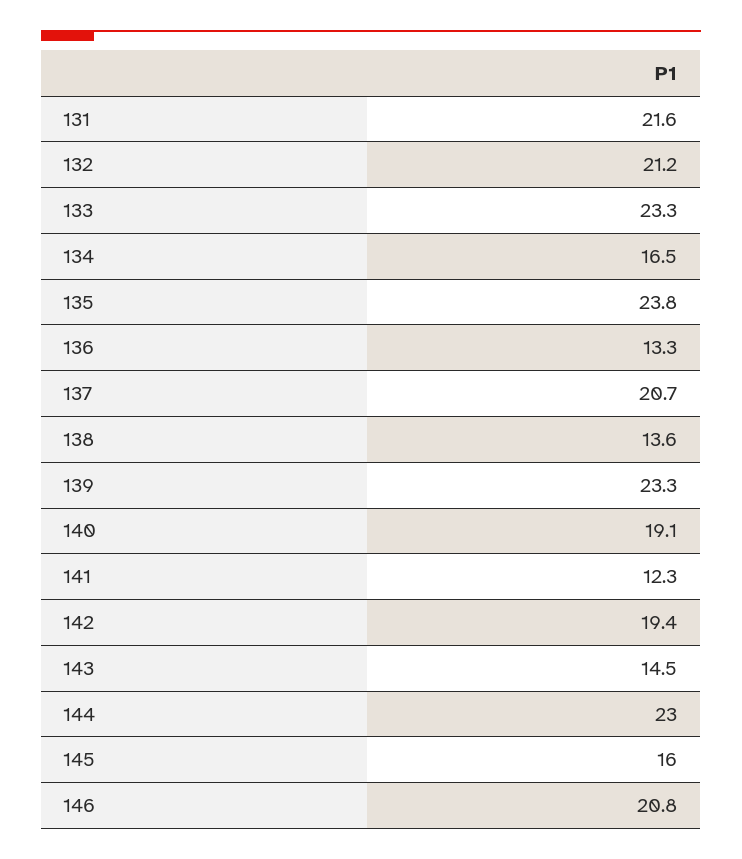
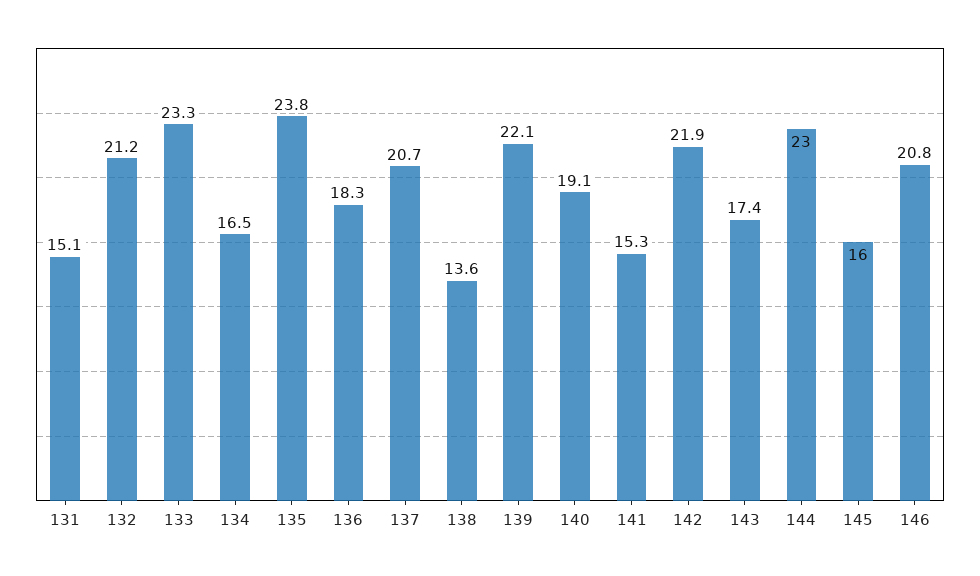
131: 21.6 -> 15.1
136: 13.3 -> 18.3
139: 23.3 -> 22.1
141: 12.3 -> 15.3
142: 19.4 -> 21.9
143: 14.5 -> 17.4

